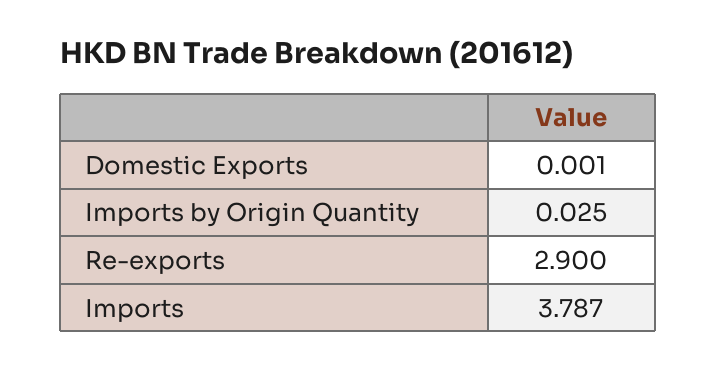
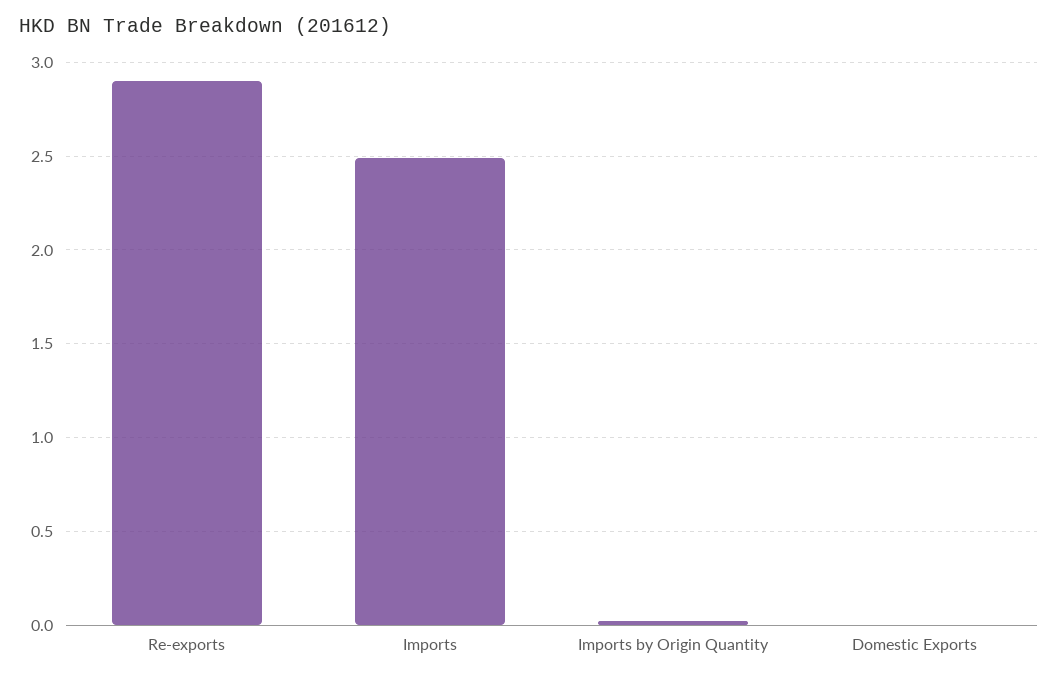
Imports: 3.787 -> 2.5

